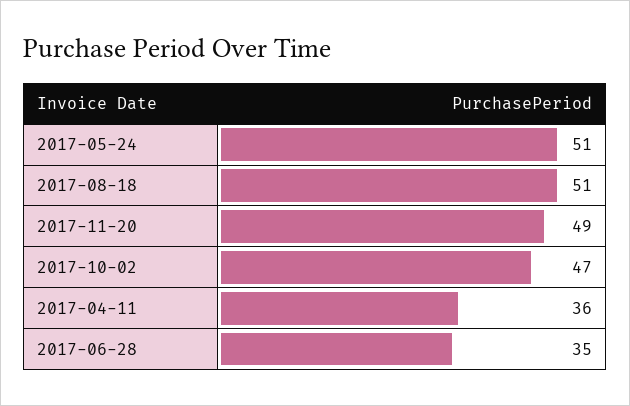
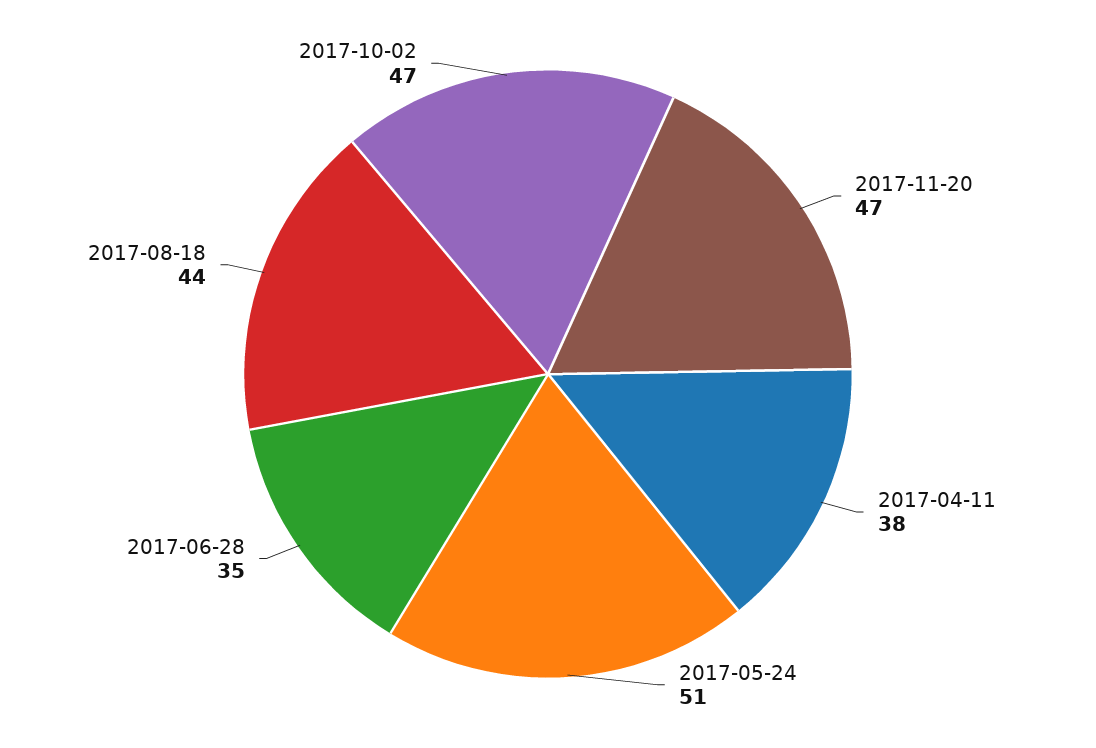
2017-08-18: 51 -> 44
2017-11-20: 49 -> 47
2017-04-11: 36 -> 38

